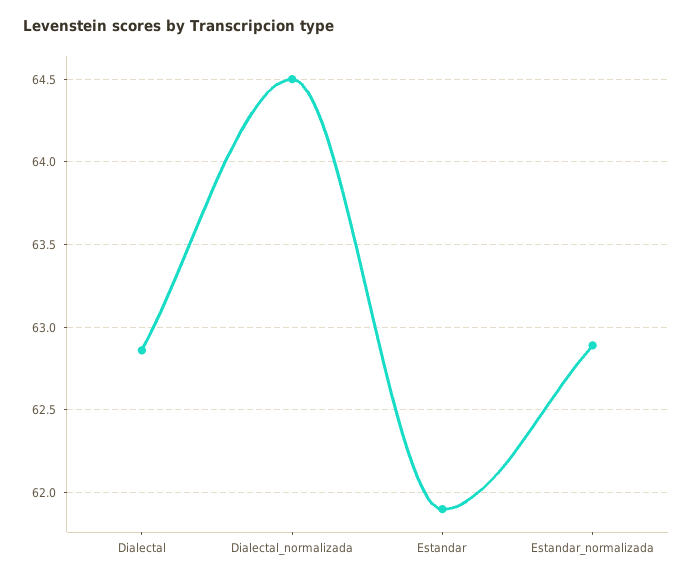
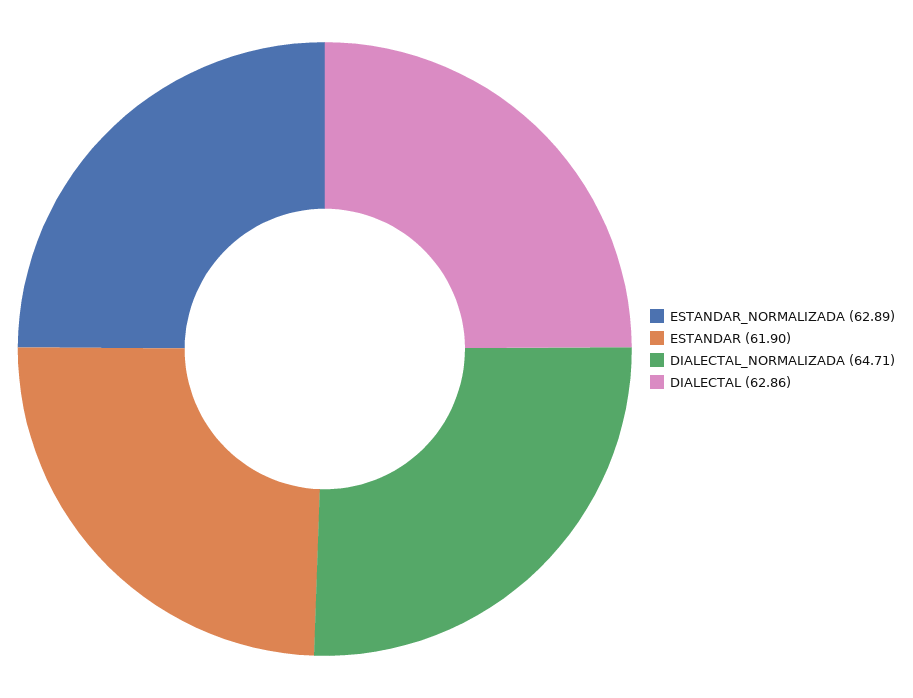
Dialectal_normalizada: 64.5 -> 64.71

